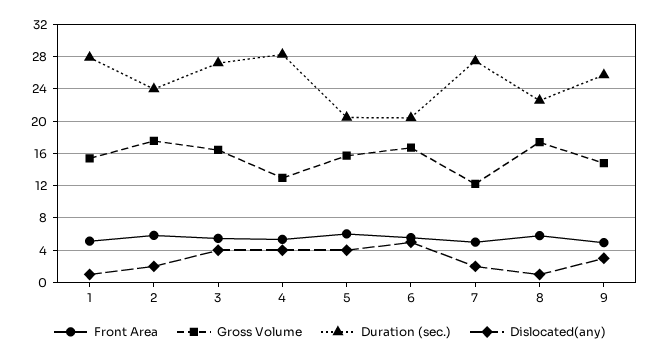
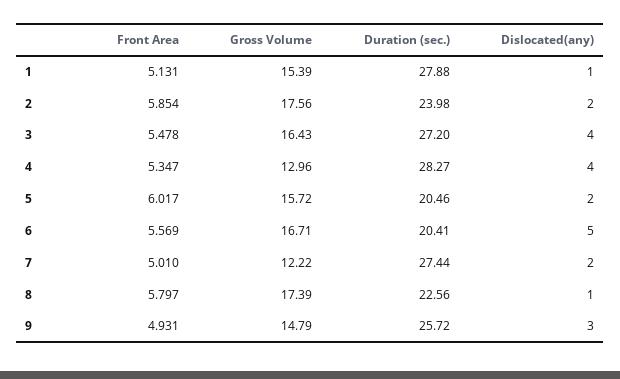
Dislocated(any), 5: 4 -> 2

